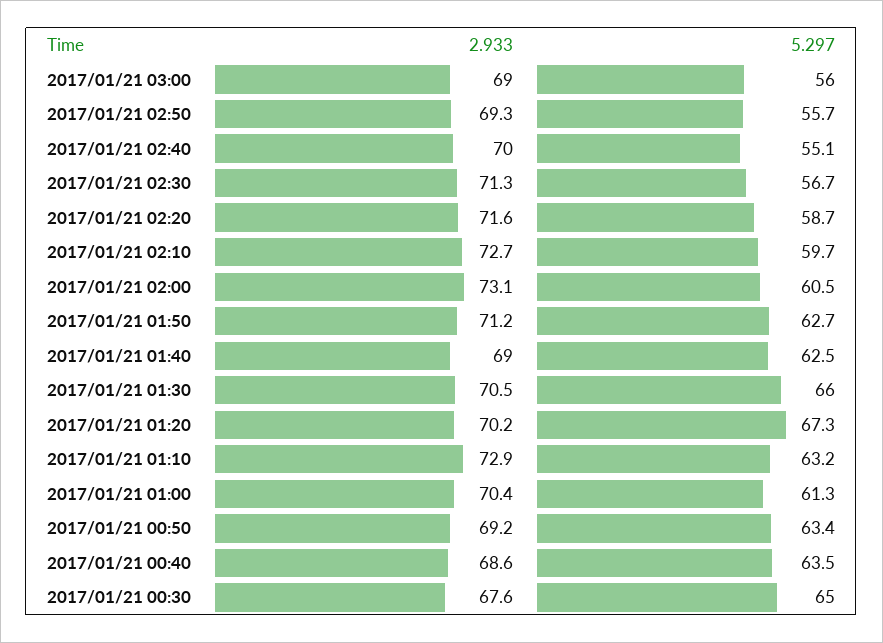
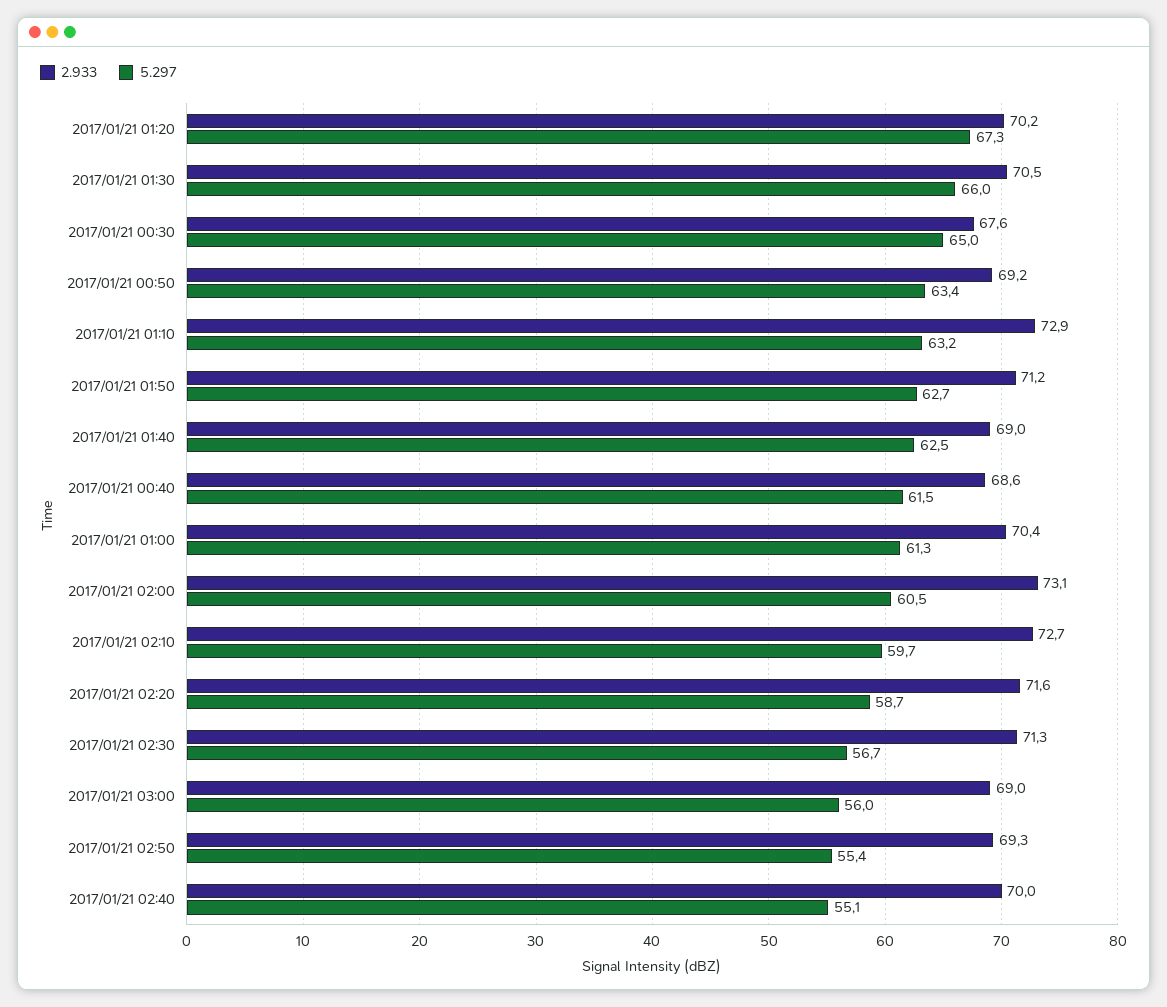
5.297, 2017/01/21 02:50: 55.7 -> 55.4
5.297, 2017/01/21 00:40: 63.5 -> 61.5

